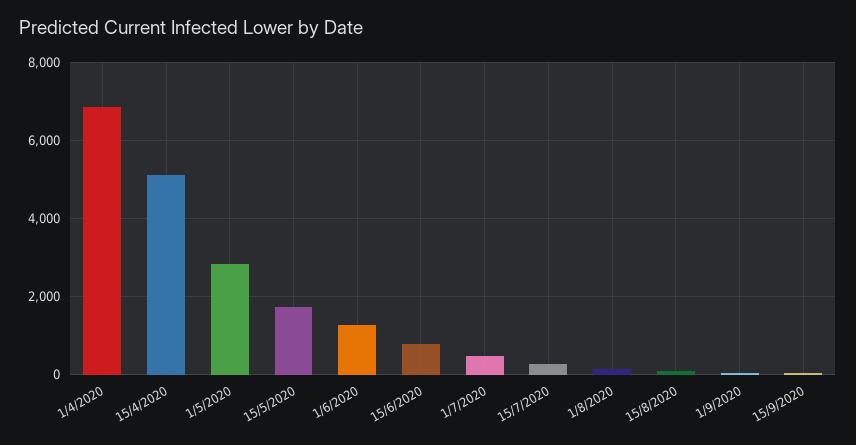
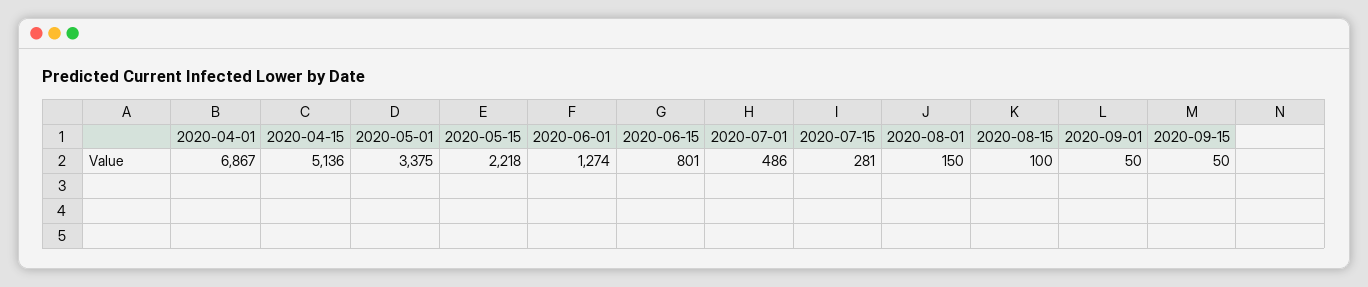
1/5/2020: 2800 -> 3375
15/5/2020: 1800 -> 2218

